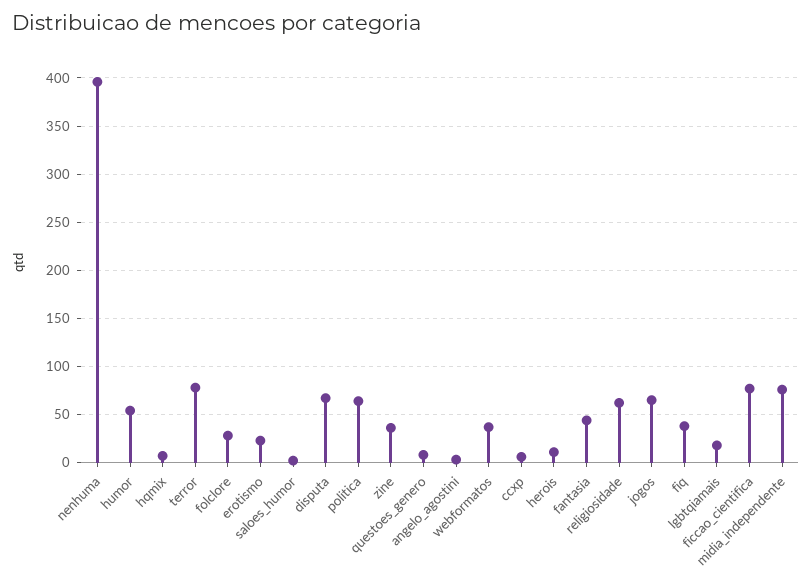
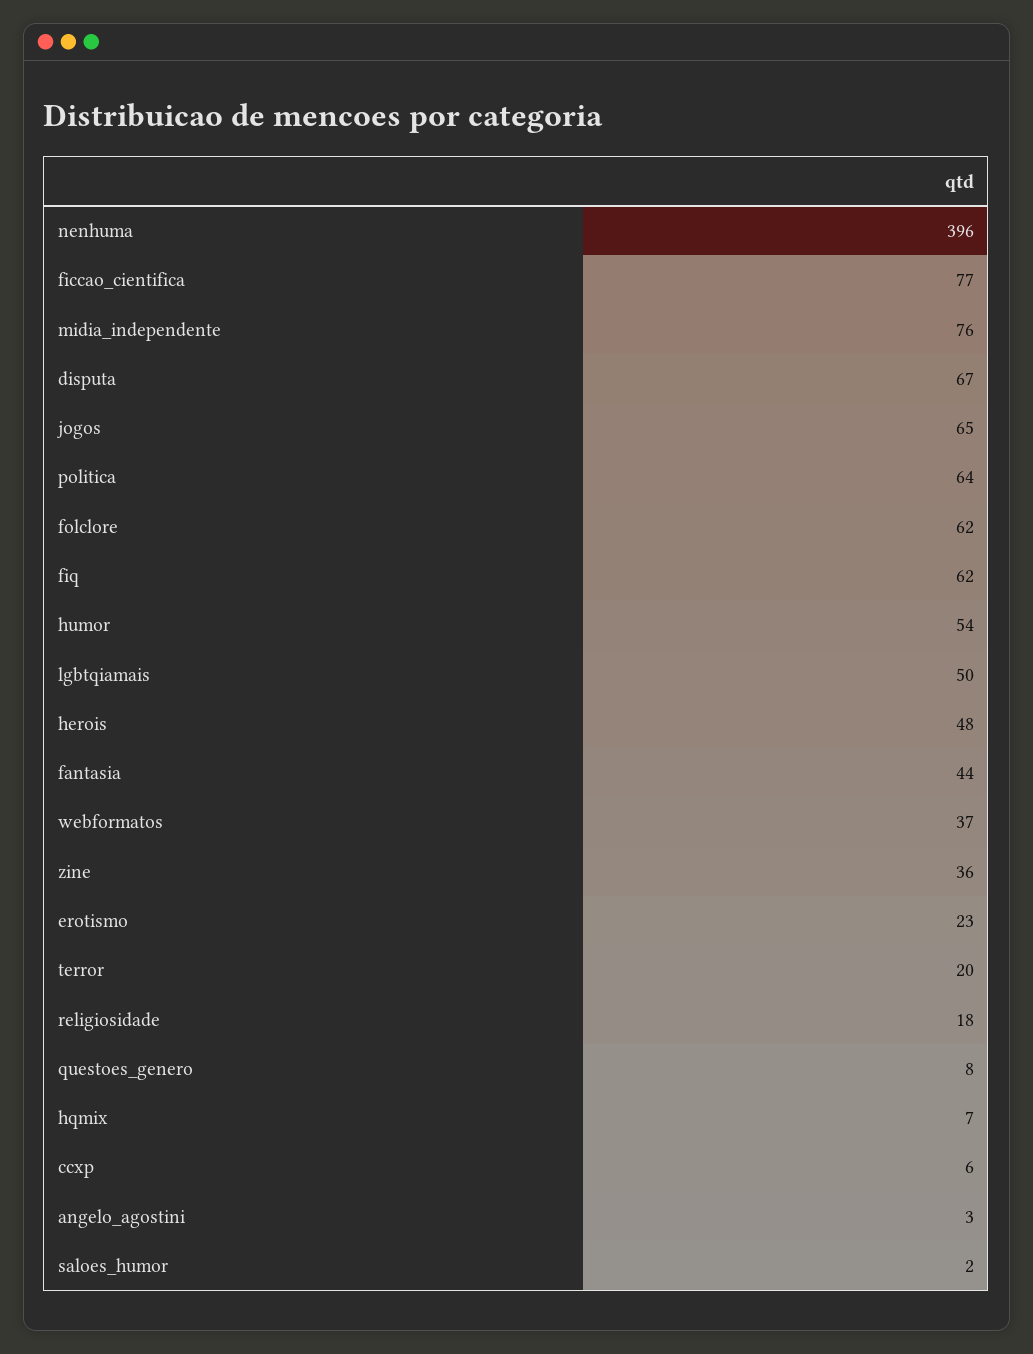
terror: 80 -> 20
folclore: 30 -> 62
herois: 10 -> 48
religiosidade: 60 -> 18
fiq: 40 -> 62
lgbtqiamais: 20 -> 50

